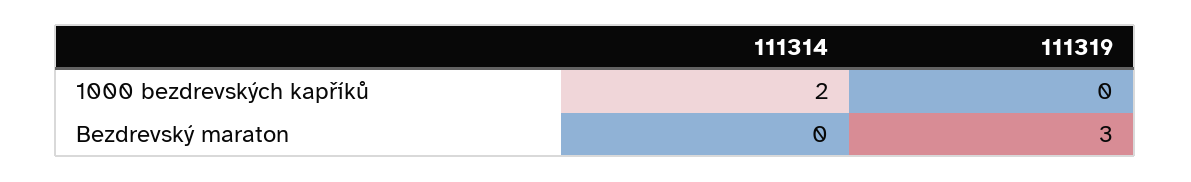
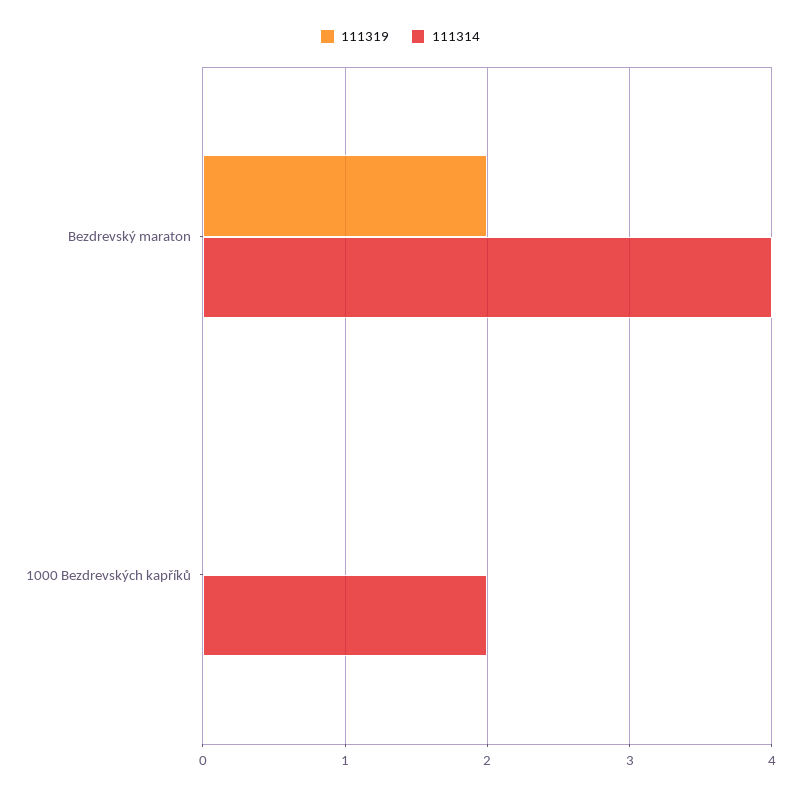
111314, Bezdrevský maraton: 0 -> 4
111319, Bezdrevský maraton: 3 -> 2

